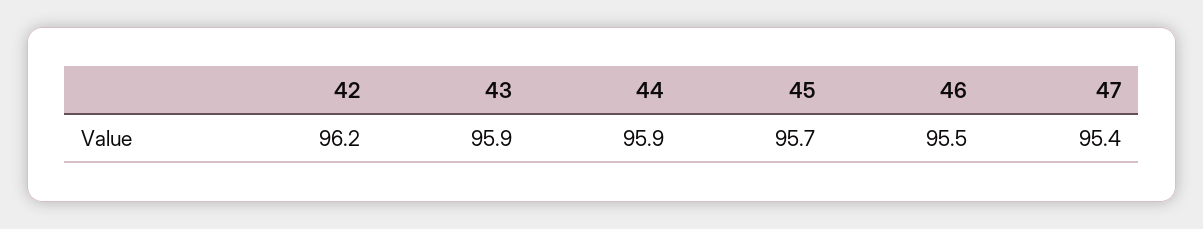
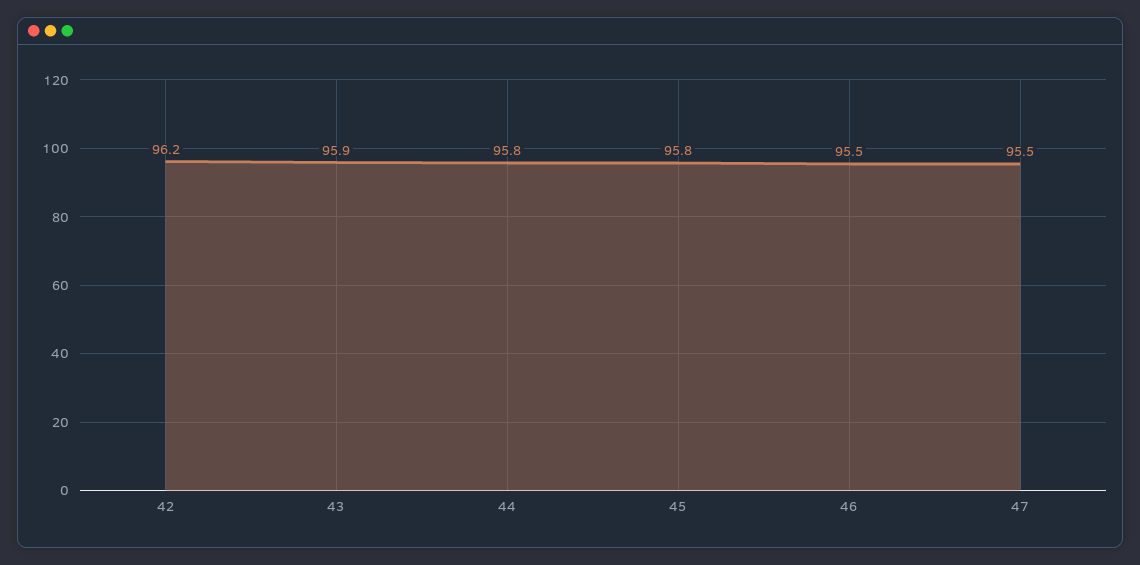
44: 95.9 -> 95.8
45: 95.7 -> 95.8
47: 95.4 -> 95.5

